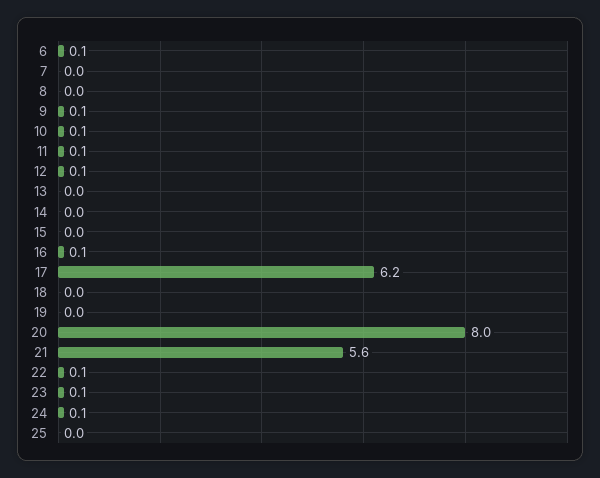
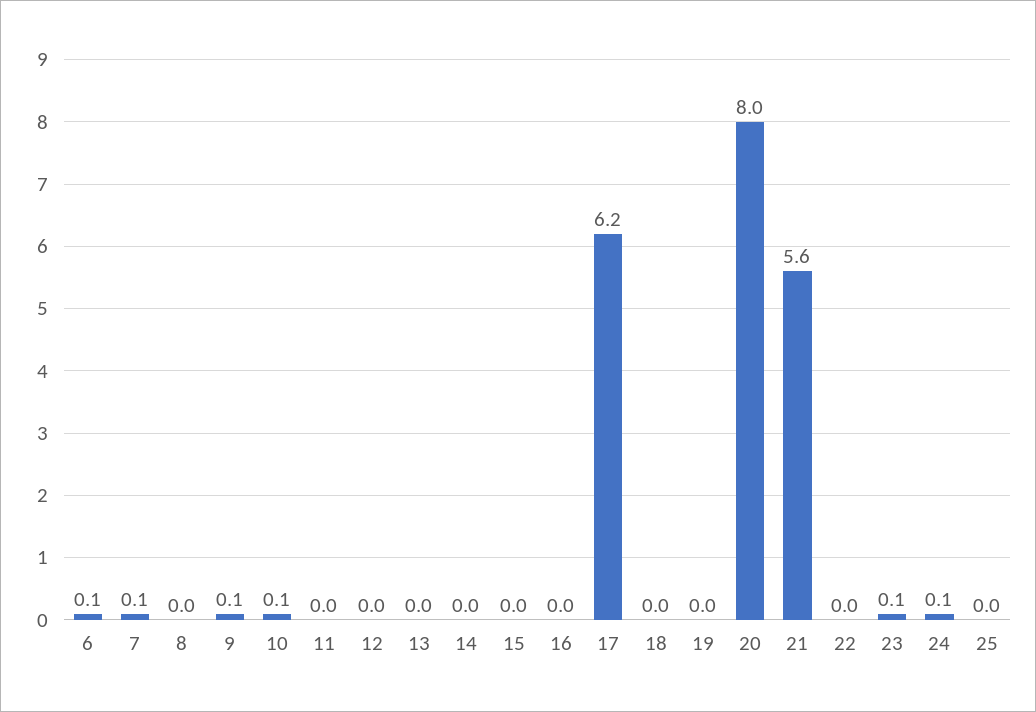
7: 0 -> 0.1
11: 0.1 -> 0
12: 0.1 -> 0
16: 0.1 -> 0
22: 0.1 -> 0

